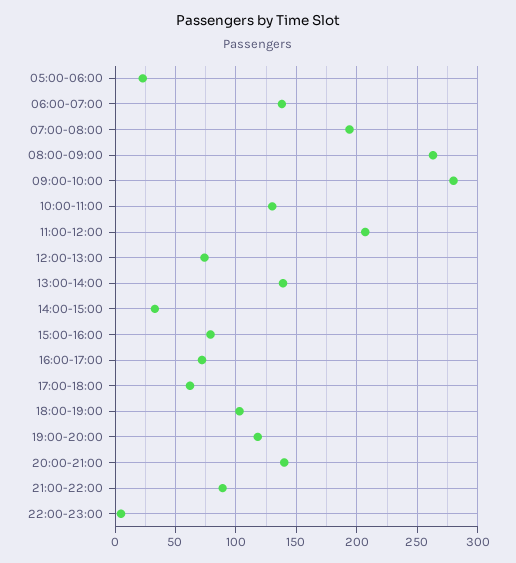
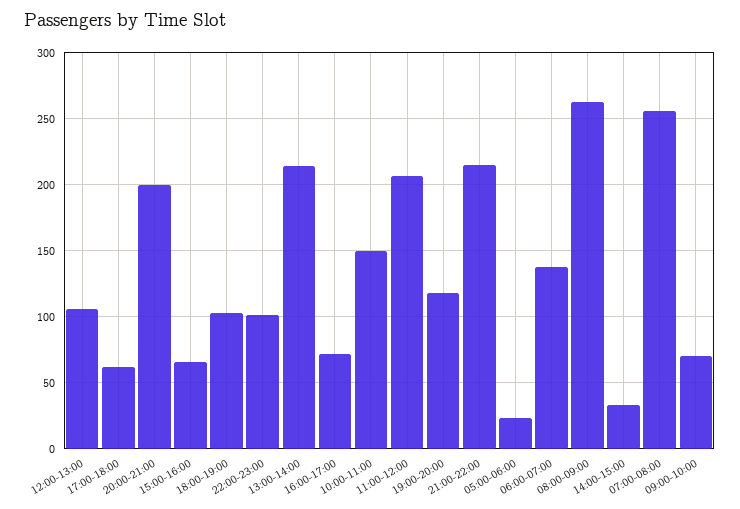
07:00-08:00: 195 -> 255
09:00-10:00: 280 -> 70
10:00-11:00: 130 -> 150
12:00-13:00: 75 -> 105
13:00-14:00: 140 -> 215
15:00-16:00: 80 -> 65
20:00-21:00: 140 -> 200
21:00-22:00: 90 -> 215
22:00-23:00: 5 -> 100

